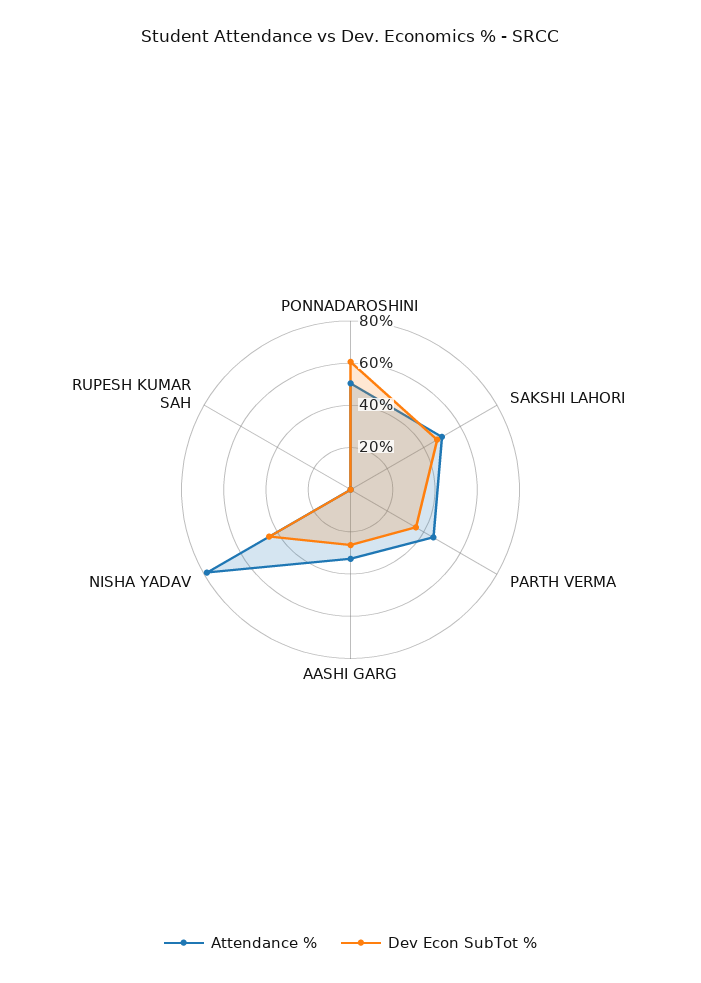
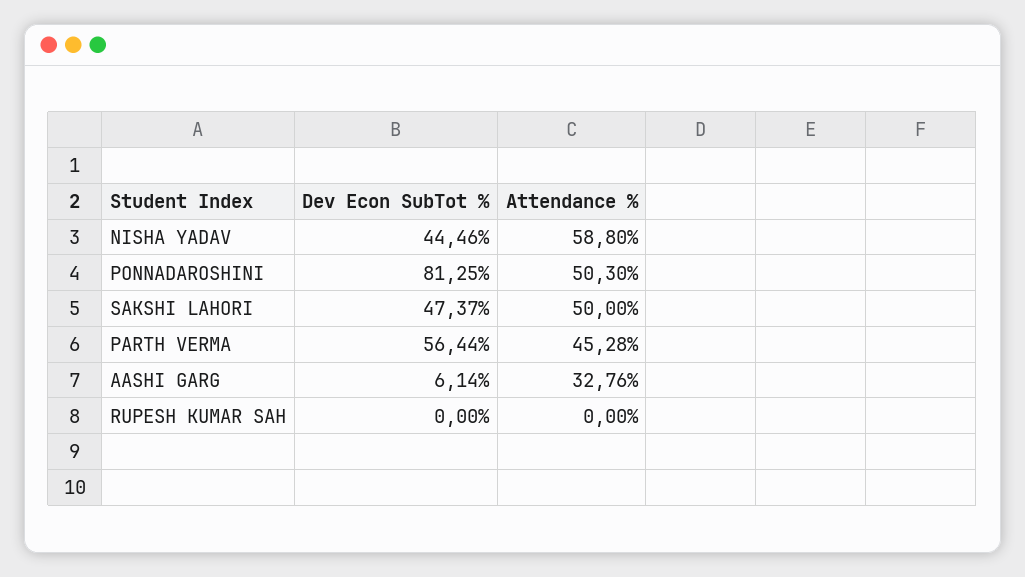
Dev Econ SubTot %, PONNADAROSHINI: 60 -> 81.25
Dev Econ SubTot %, PARTH VERMA: 35 -> 56.44
Dev Econ SubTot %, AASHI GARG: 25 -> 6.14
Attendance %, NISHA YADAV: 80 -> 58.8

